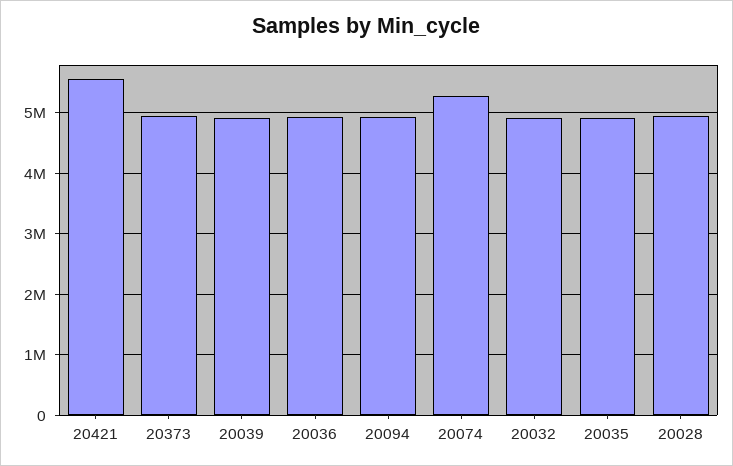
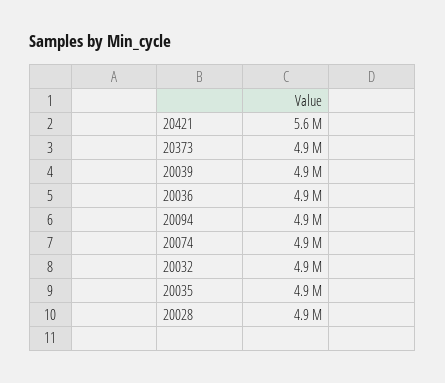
20074: 5300000 -> 4900000

